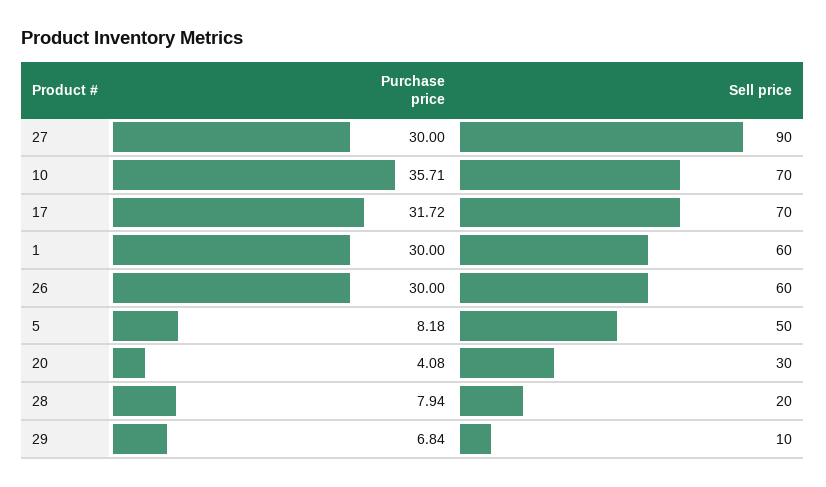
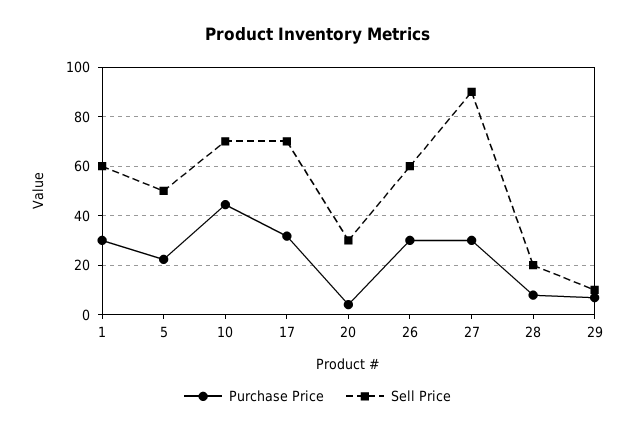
Purchase price, 10: 35.71 -> 45
Purchase price, 5: 8.18 -> 22.5

